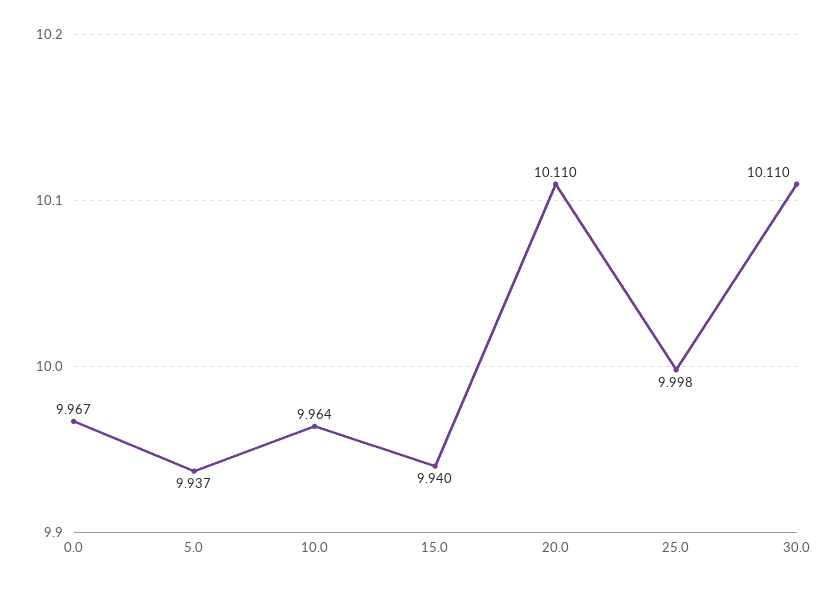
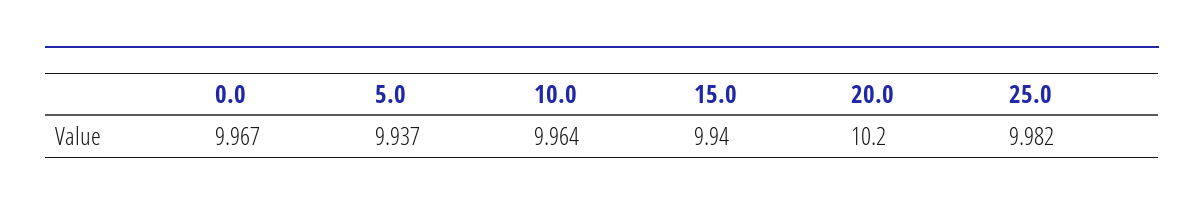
20.0: 10.11 -> 10.2
25.0: 9.998 -> 9.982
30.0: 10.11 -> none

